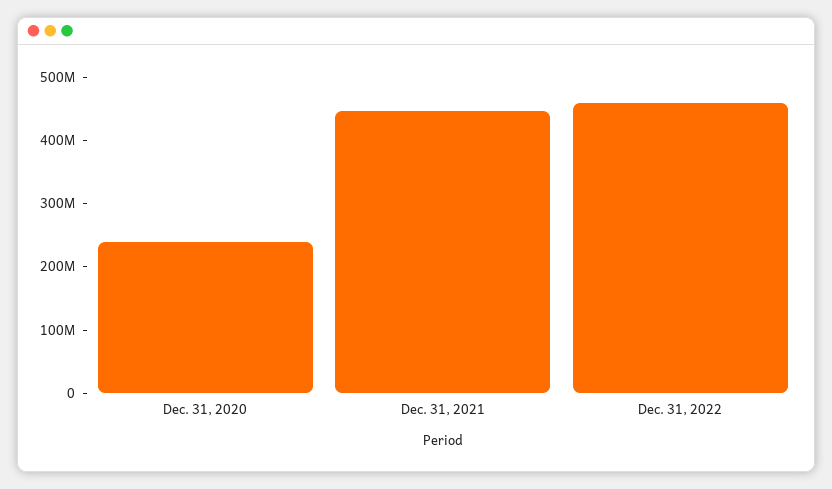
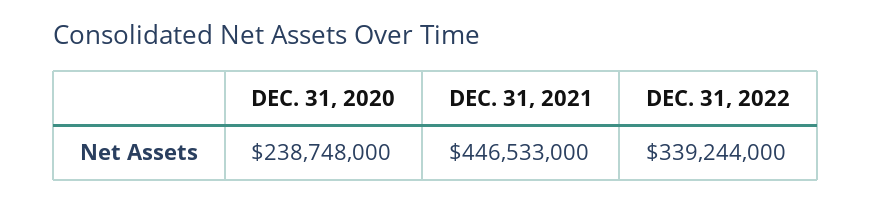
Dec. 31, 2022: 460000000 -> 339244000

